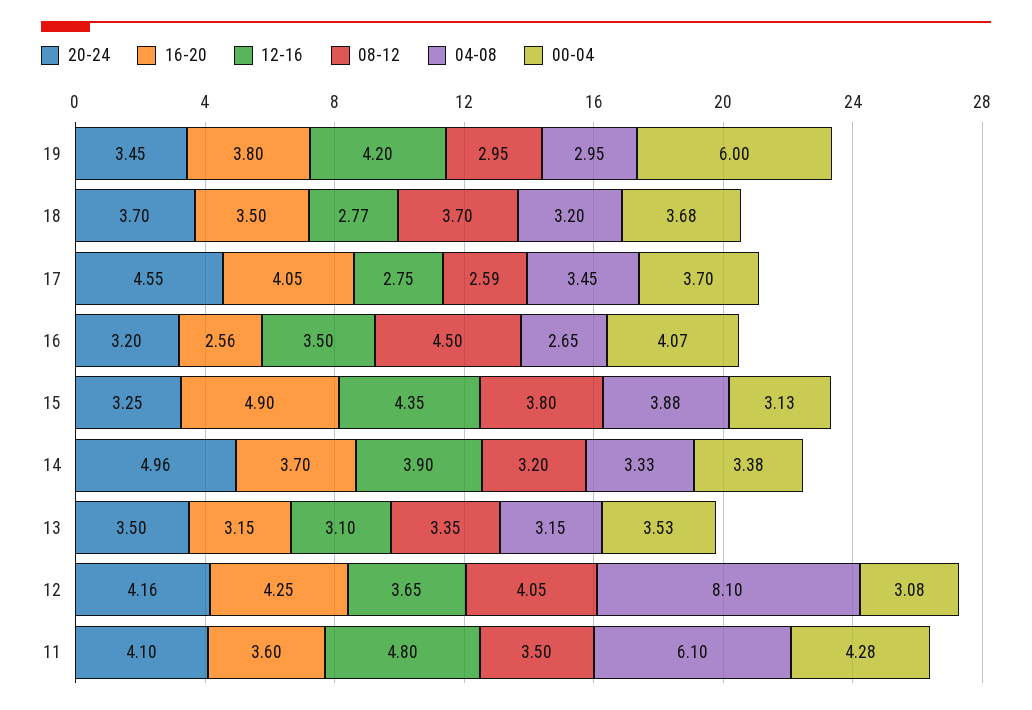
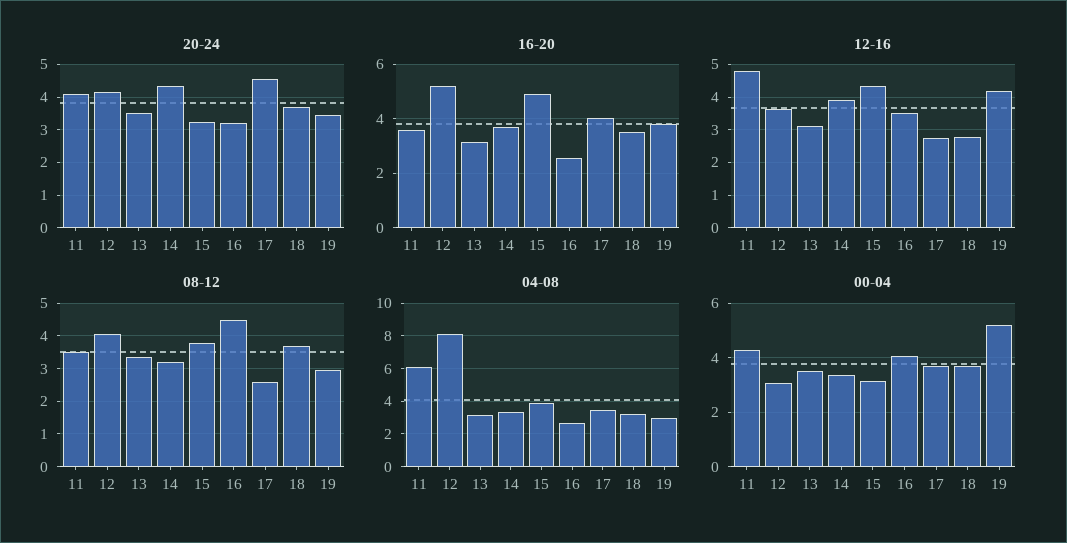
00-04, 19: 6 -> 5.25
20-24, 14: 4.96 -> 4.4
16-20, 12: 4.25 -> 5.25

